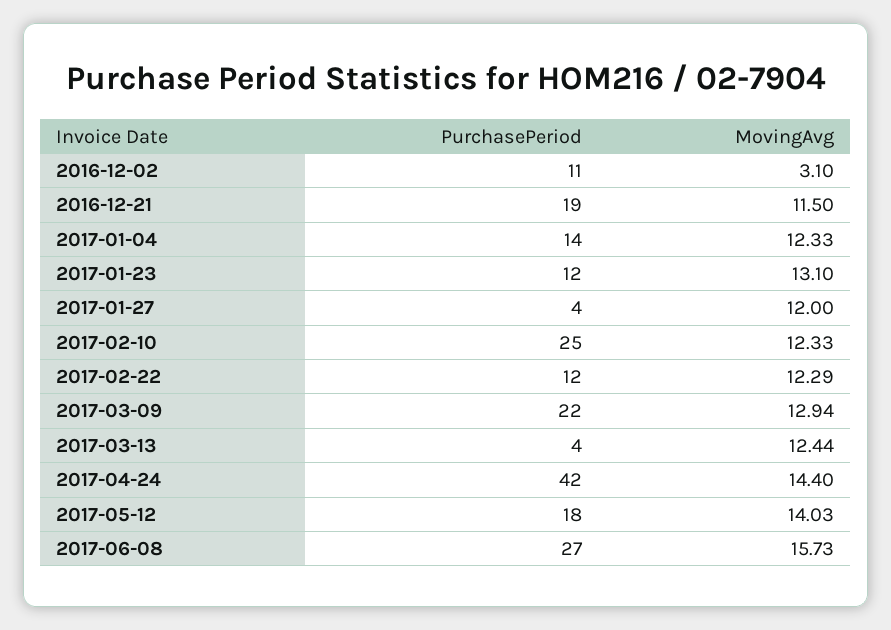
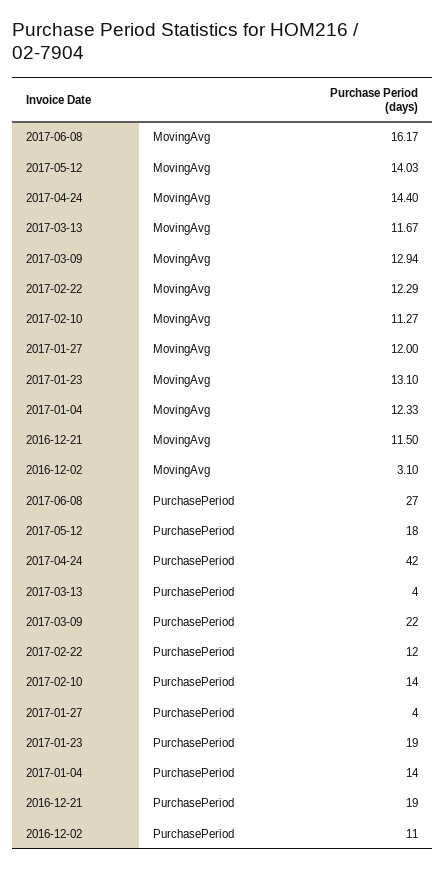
PurchasePeriod, 2017-01-23: 12 -> 19
PurchasePeriod, 2017-02-10: 25 -> 14
MovingAvg, 2017-02-10: 12.33 -> 11.27
MovingAvg, 2017-03-13: 12.44 -> 11.67
MovingAvg, 2017-06-08: 15.73 -> 16.17

